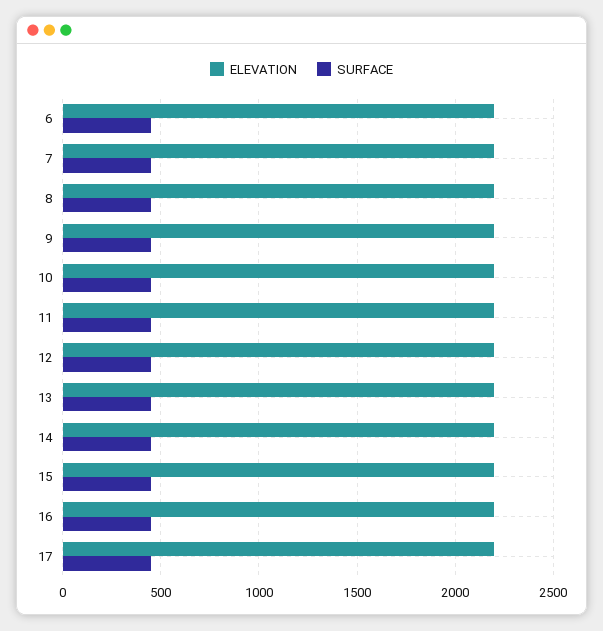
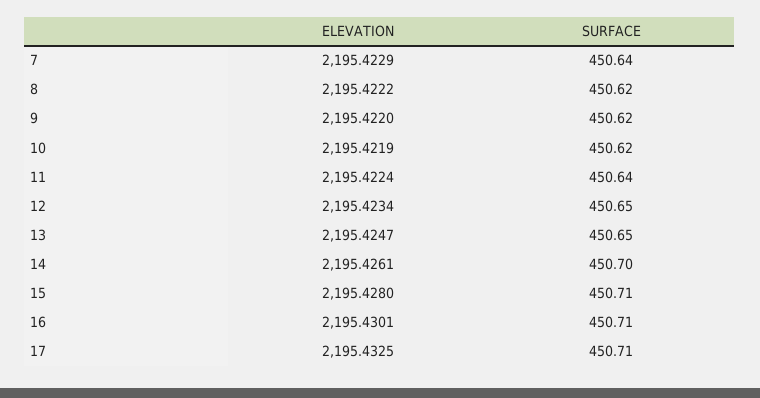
ELEVATION, 6: 2200 -> none
SURFACE, 6: 450 -> none

